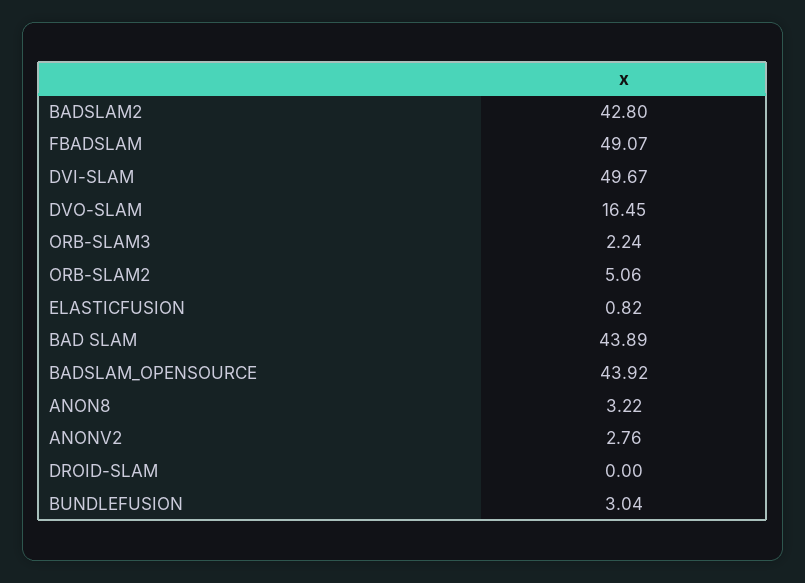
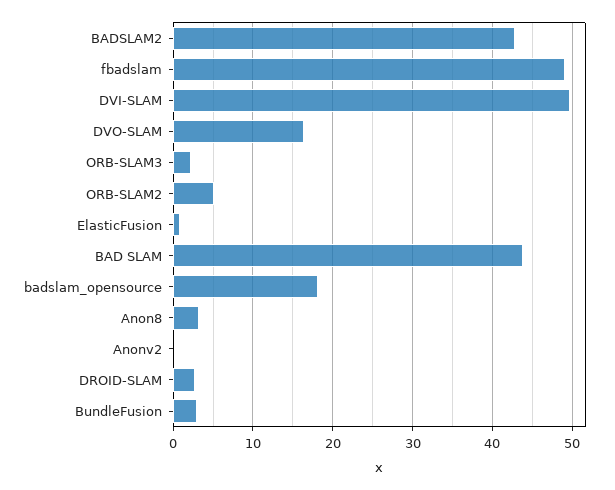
BADSLAM_OPENSOURCE: 43.92 -> 18
ANONV2: 2.76 -> 0
DROID-SLAM: 0 -> 3

